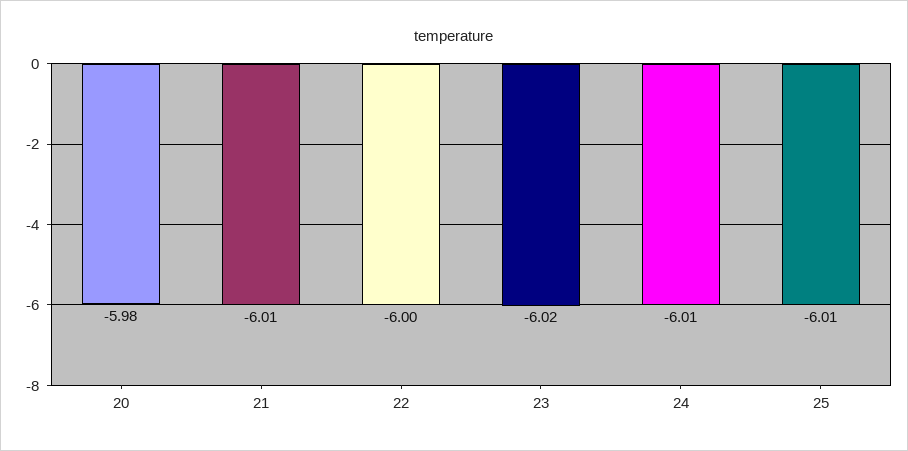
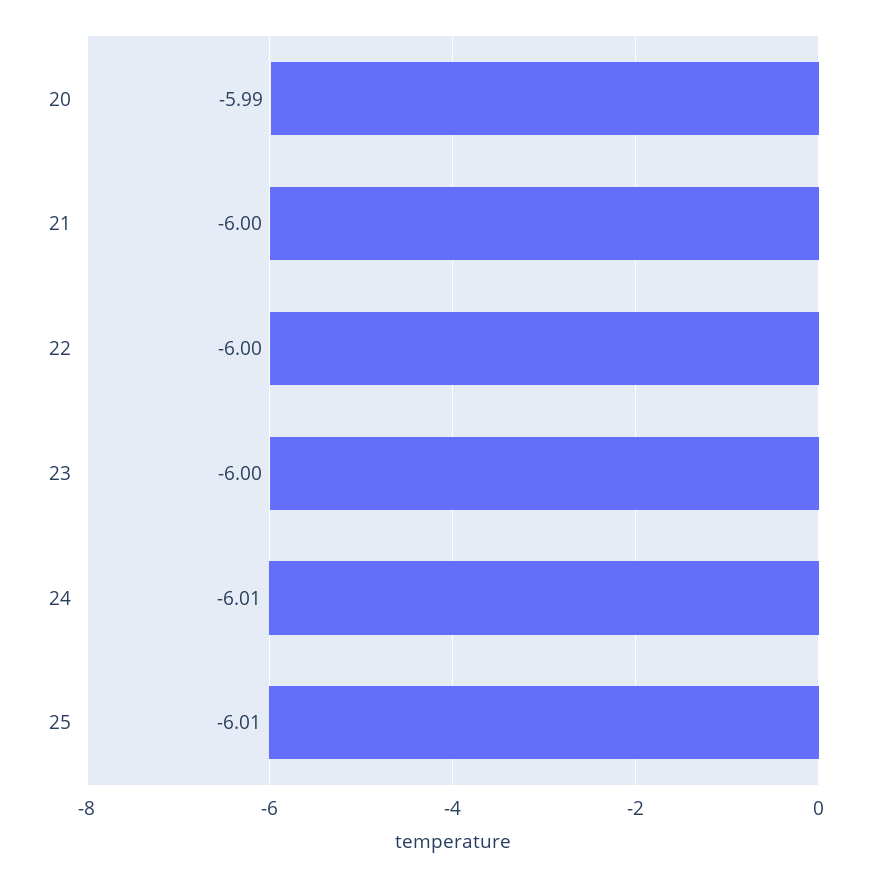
20: -5.98 -> -5.99
21: -6.01 -> -6
23: -6.02 -> -6

